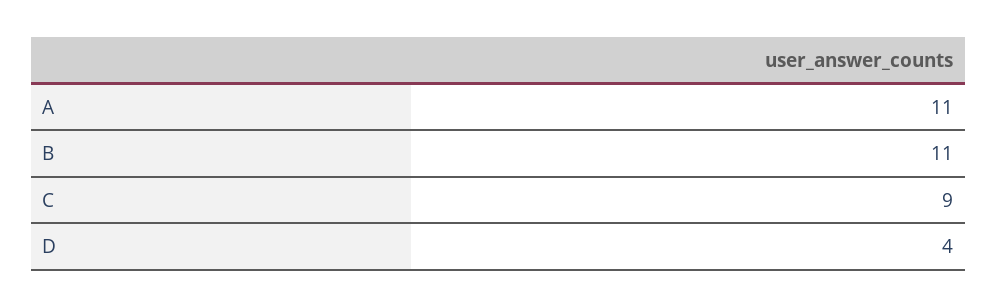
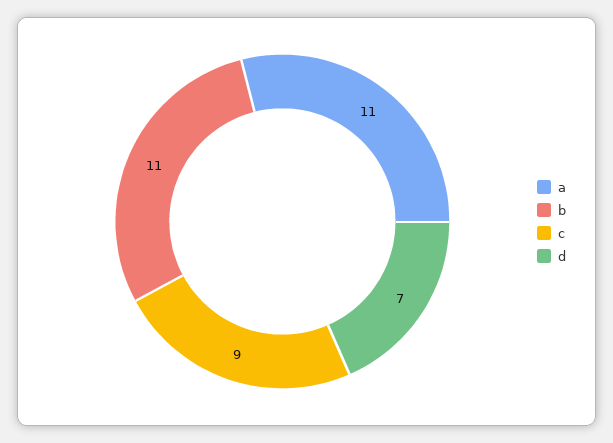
D: 4 -> 7

